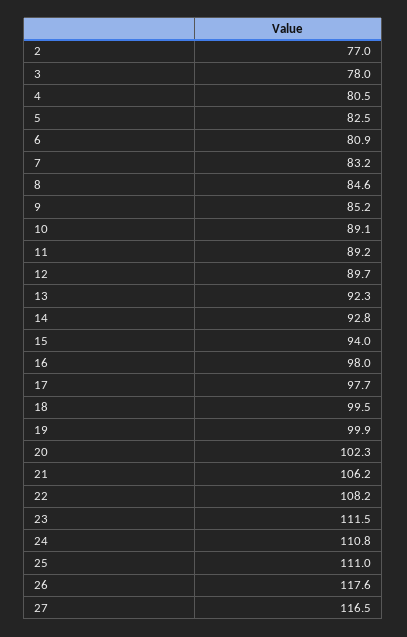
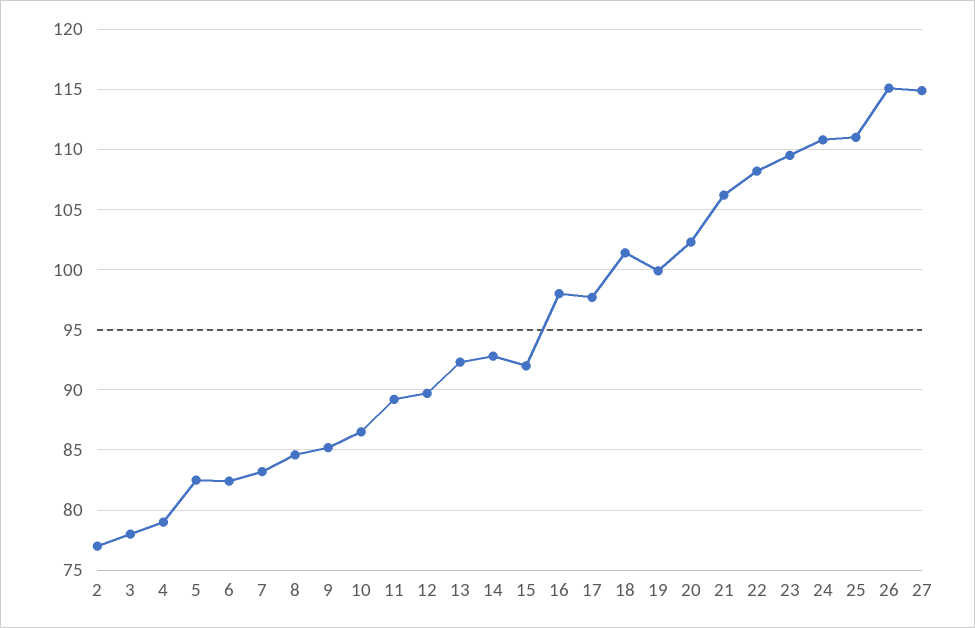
4: 80.5 -> 79
6: 80.9 -> 82.5
10: 89.1 -> 86.5
15: 94 -> 92
18: 99.5 -> 101.5
23: 111.5 -> 109.5
26: 117.6 -> 115
27: 116.5 -> 115

